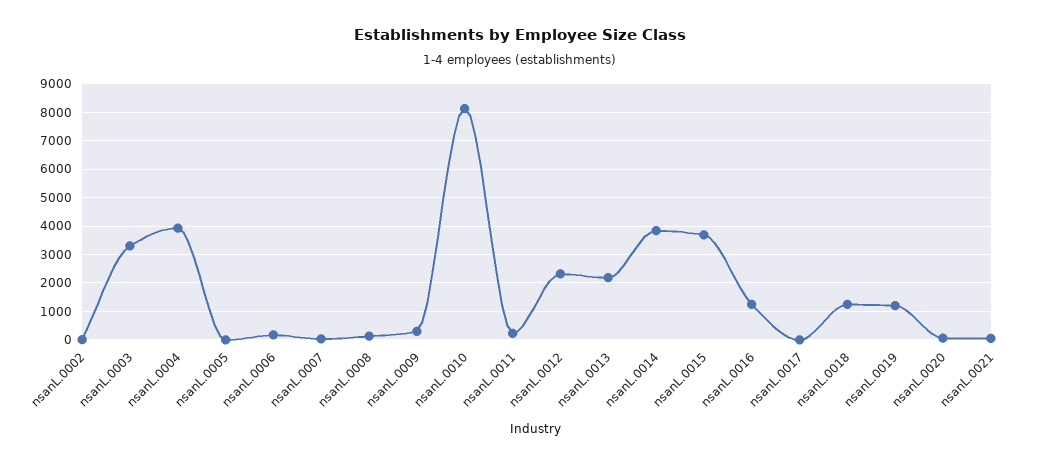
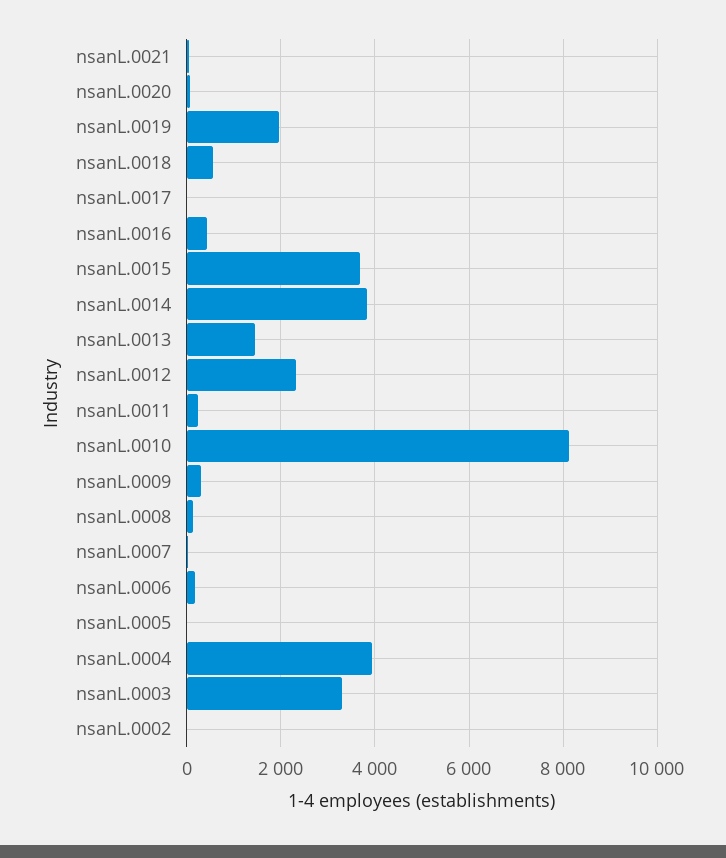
nsanL.0013: 2250 -> 1400
nsanL.0016: 1250 -> 400
nsanL.0018: 1250 -> 600
nsanL.0019: 1250 -> 2000

